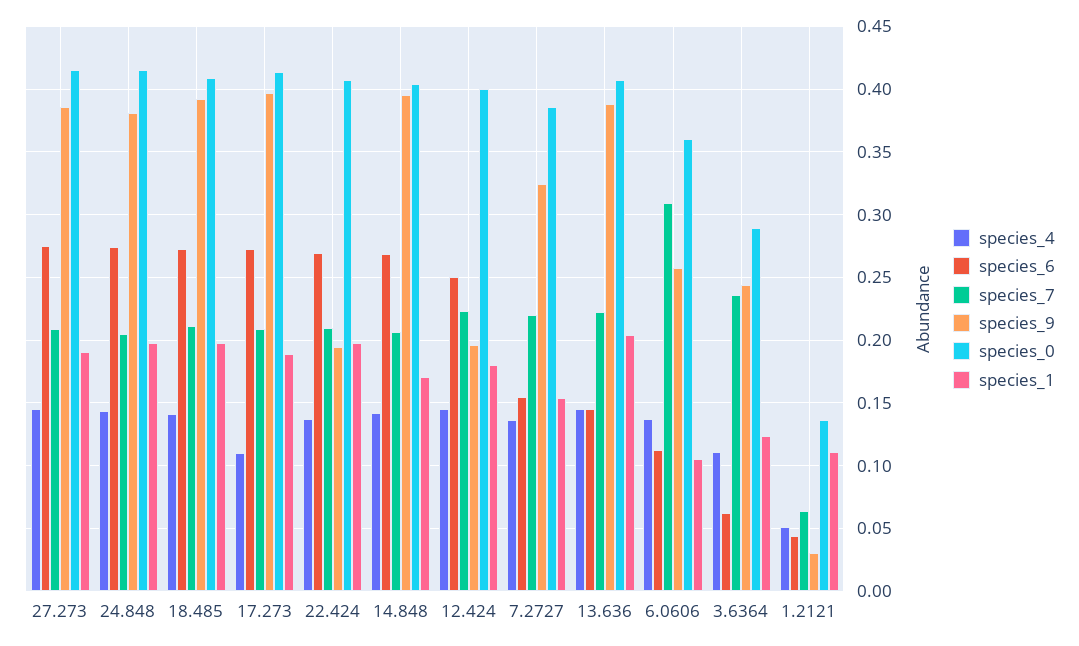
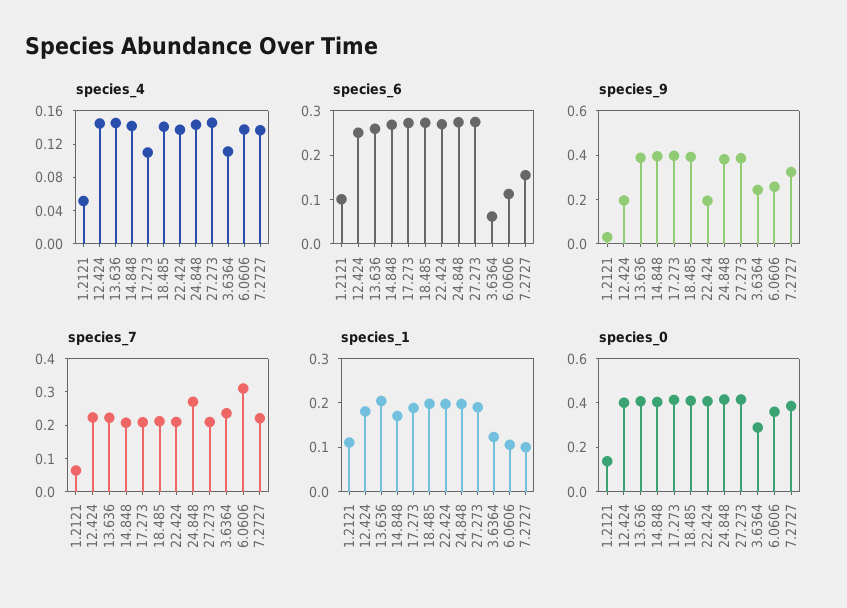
species_7, 24.848: 0.205 -> 0.275
species_1, 7.2727: 0.155 -> 0.1
species_6, 13.636: 0.145 -> 0.26
species_6, 1.2121: 0.045 -> 0.1

